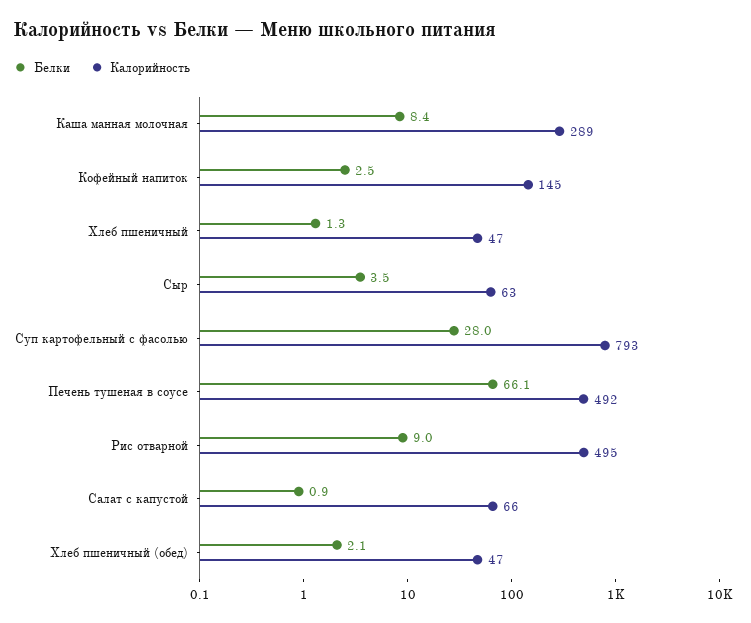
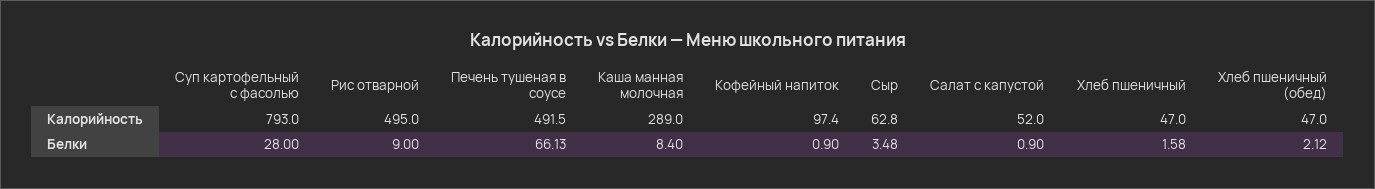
Белки, Кофейный напиток: 2.5 -> 0.9
Калорийность, Кофейный напиток: 145 -> 97.4
Белки, Хлеб пшеничный: 1.3 -> 1.58
Калорийность, Салат с капустой: 66 -> 52

